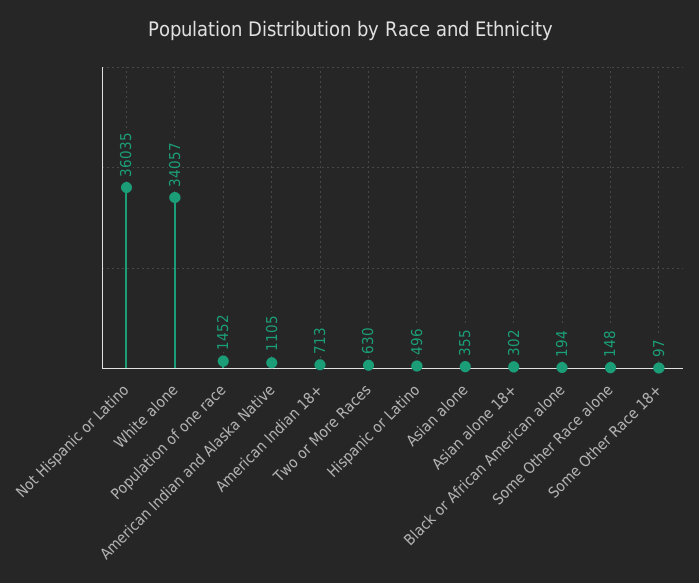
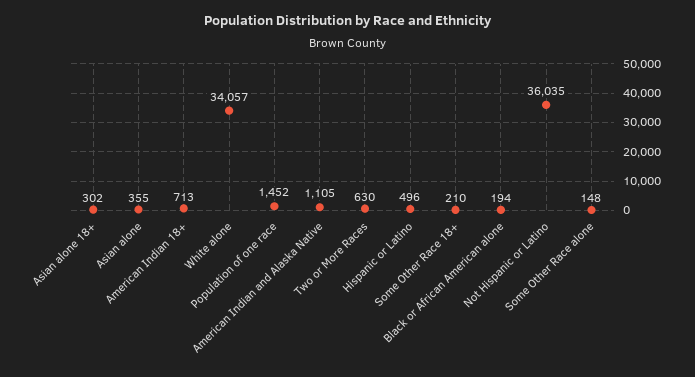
Some Other Race 18+: 97 -> 210

